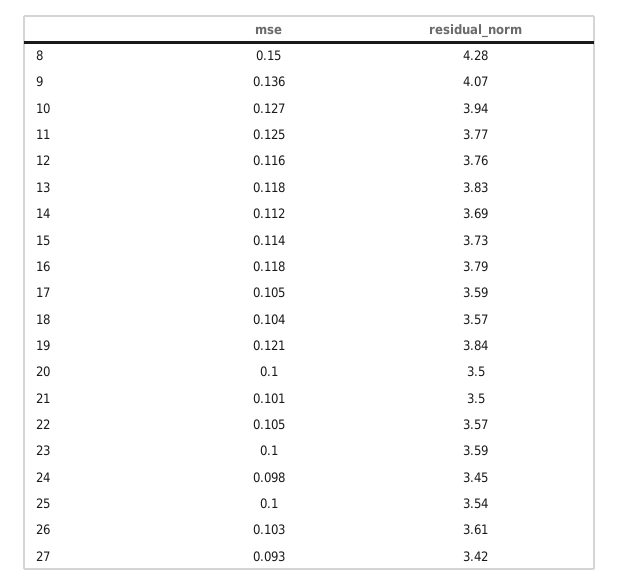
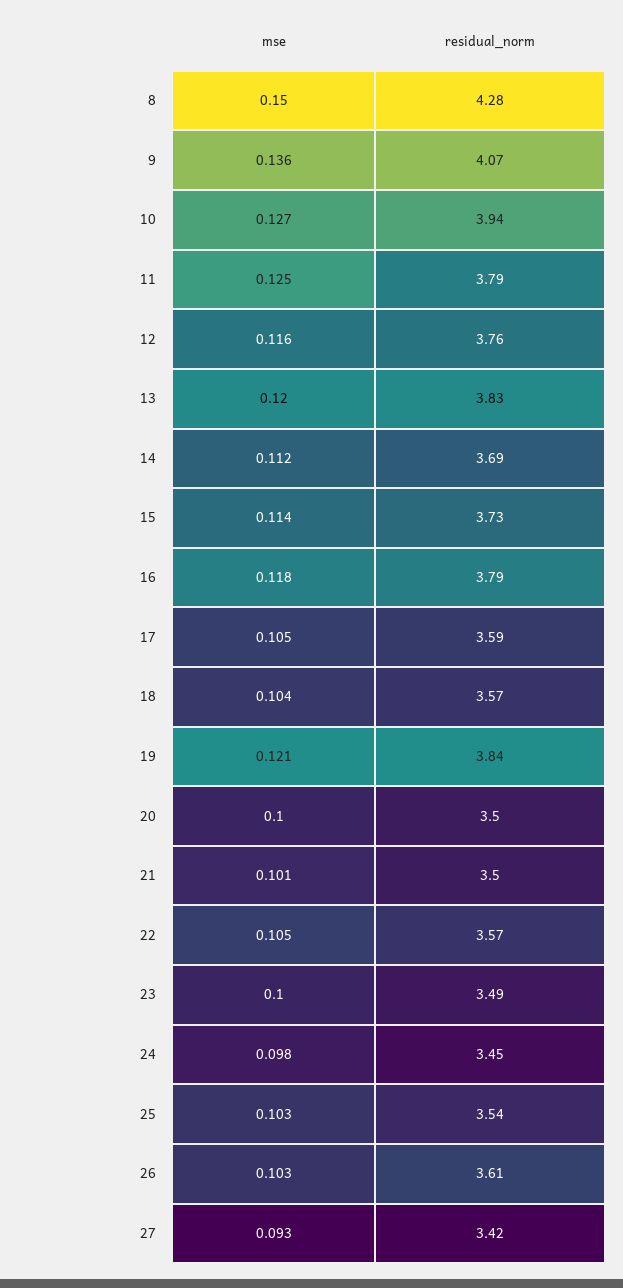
residual_norm, 11: 3.77 -> 3.79
mse, 13: 0.118 -> 0.12
residual_norm, 23: 3.59 -> 3.49
mse, 25: 0.1 -> 0.103

